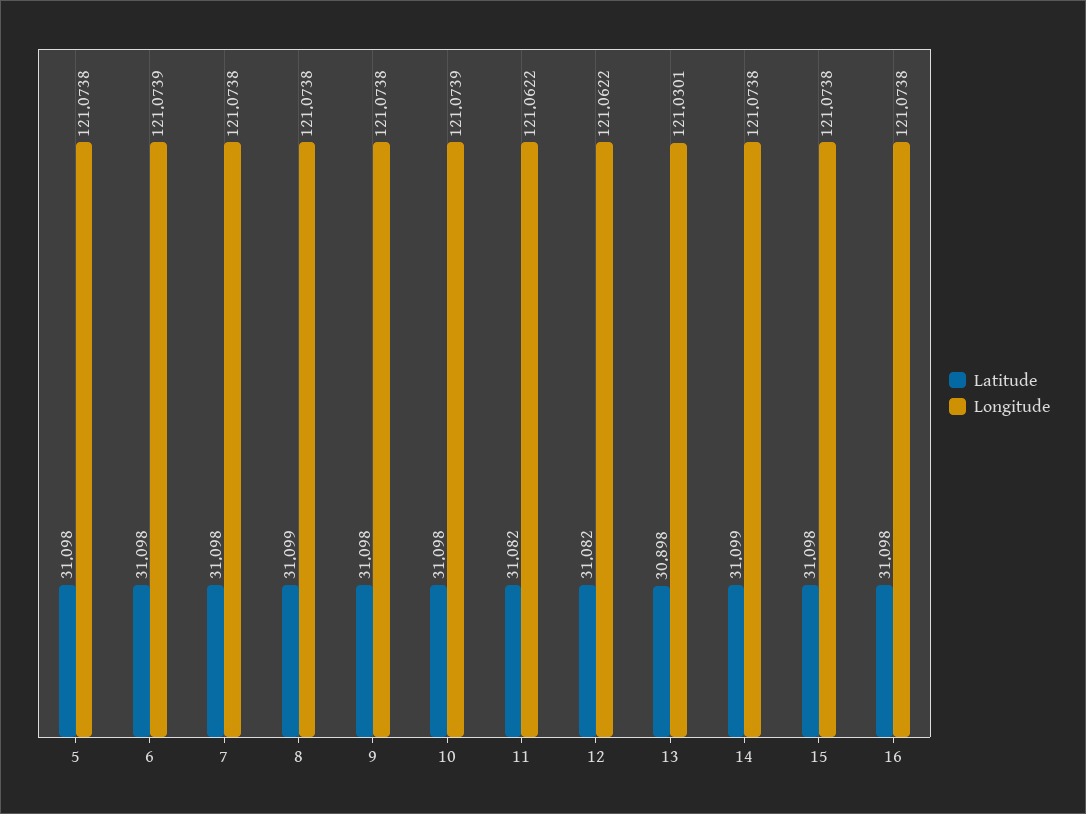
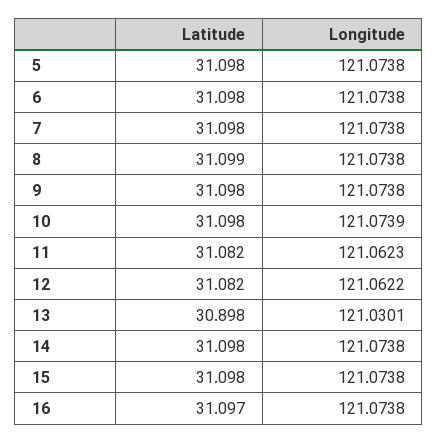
Longitude, 6: 121.0739 -> 121.0738
Longitude, 11: 121.0622 -> 121.0623
Latitude, 14: 31.099 -> 31.098
Latitude, 16: 31.098 -> 31.097

